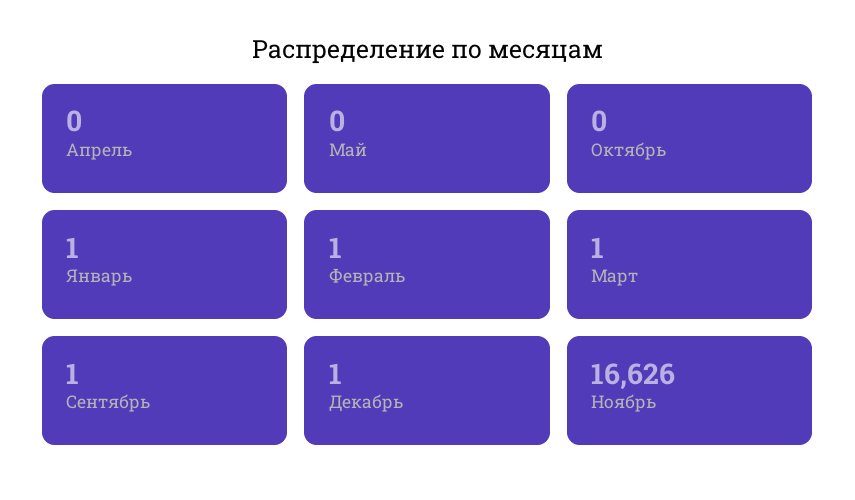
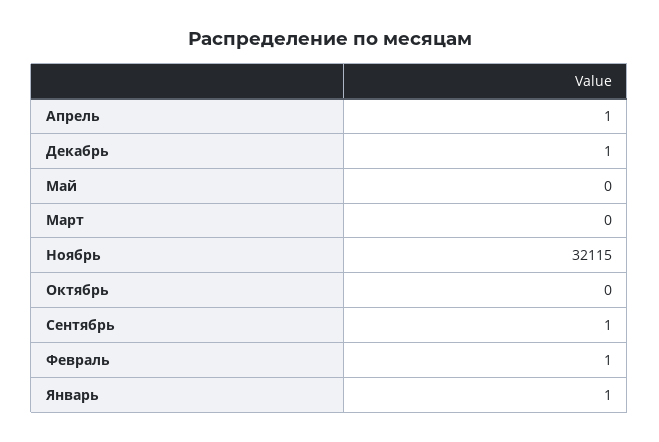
Апрель: 0 -> 1
Март: 1 -> 0
Ноябрь: 16626 -> 32115

